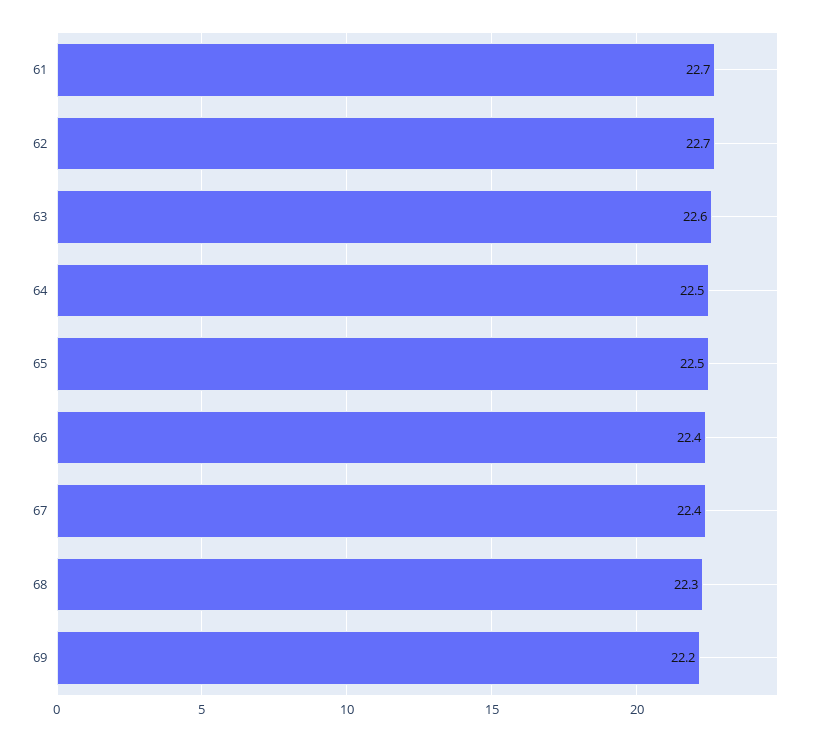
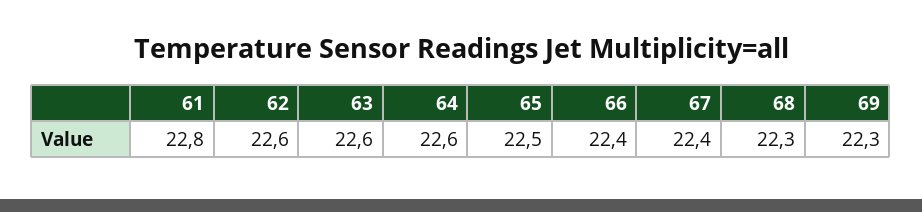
61: 22.7 -> 22.8
62: 22.7 -> 22.6
64: 22.5 -> 22.6
69: 22.2 -> 22.3

